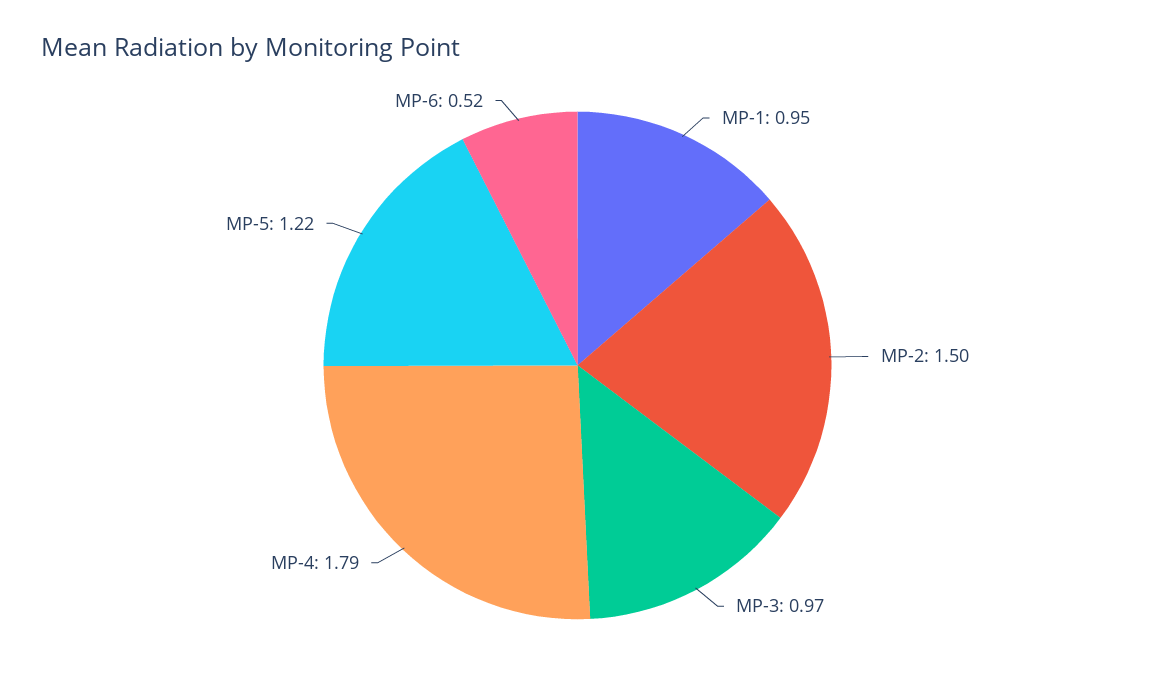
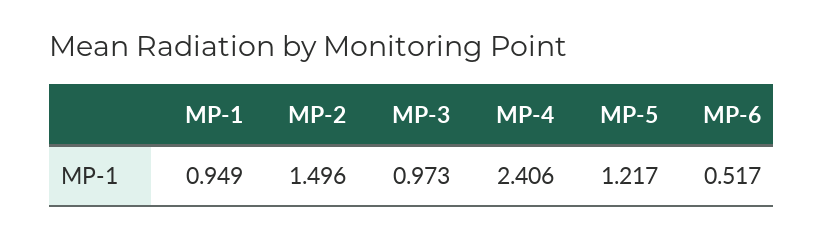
MP-4: 1.79 -> 2.406

